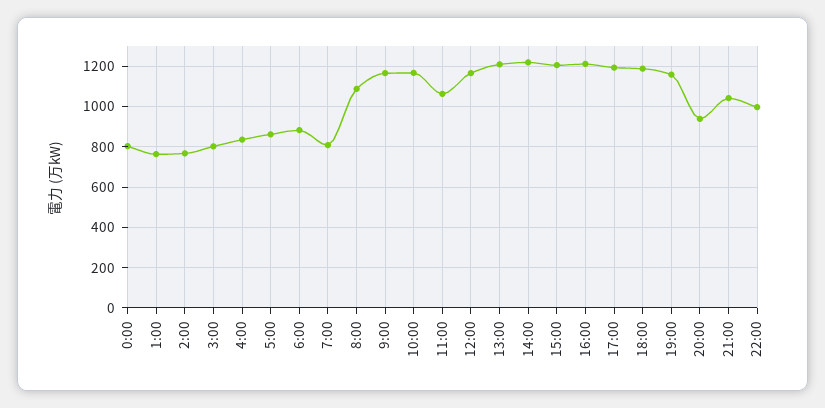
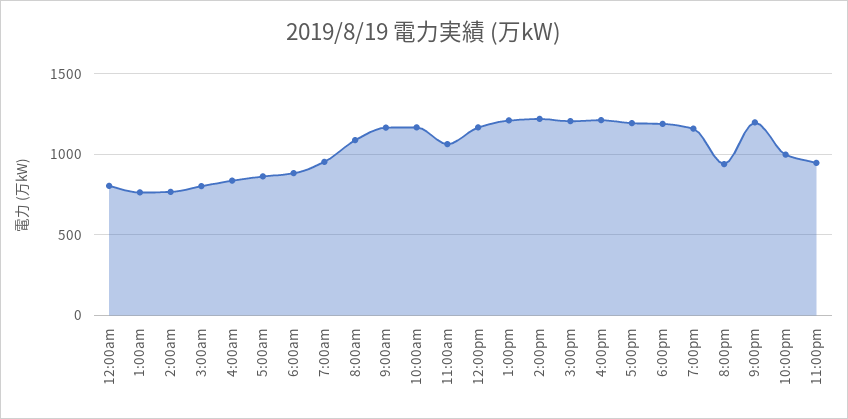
7:00: 800 -> 950
21:00: 1050 -> 1200
11:00pm: none -> 950

